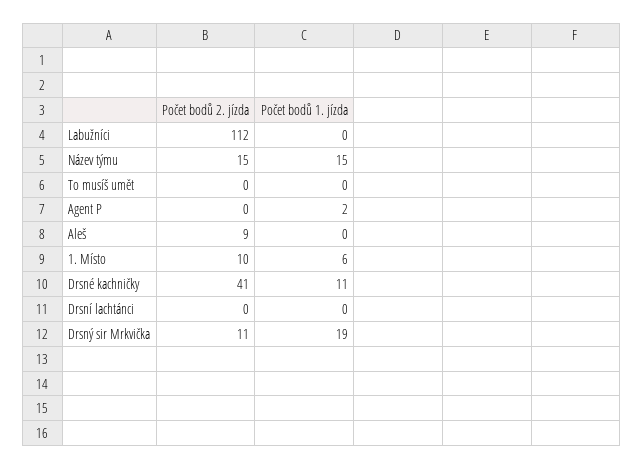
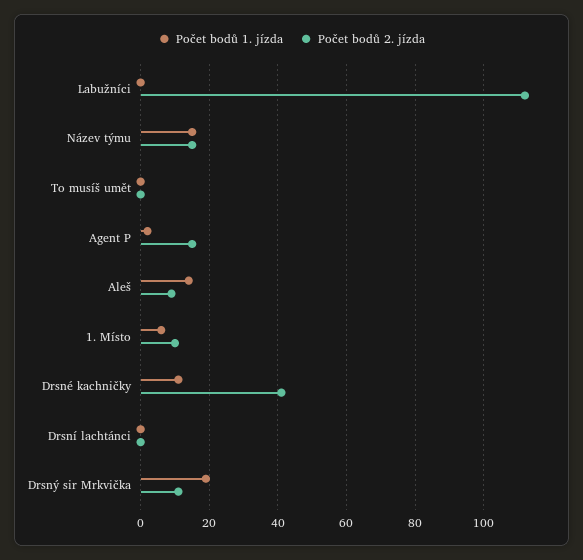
Počet bodů 2. jízda, Agent P: 0 -> 15
Počet bodů 1. jízda, Aleš: 0 -> 15

